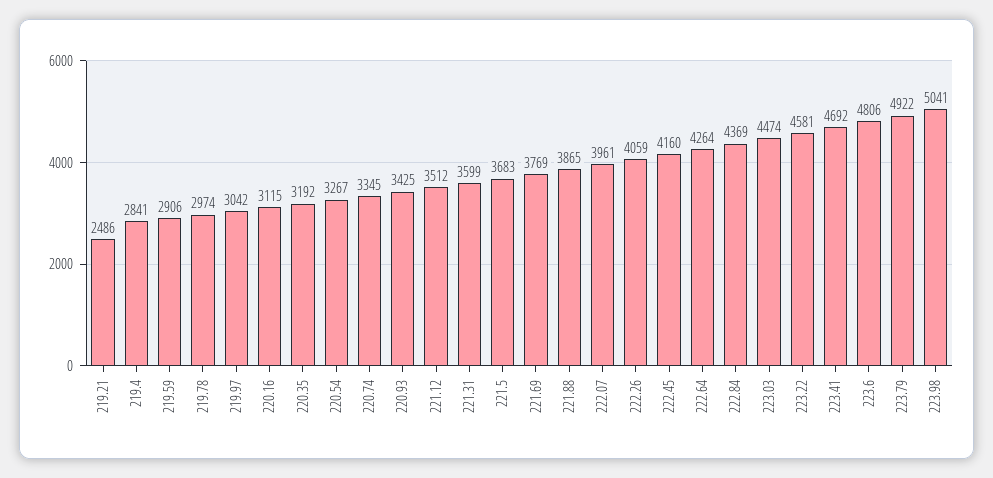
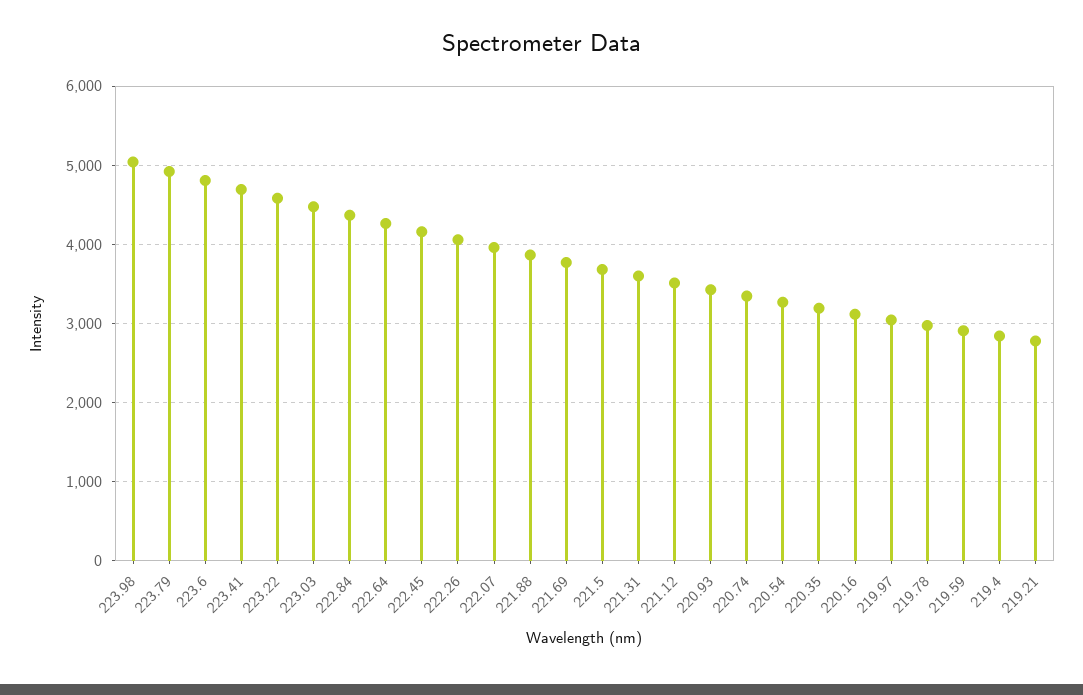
219.21: 2486 -> 2800

